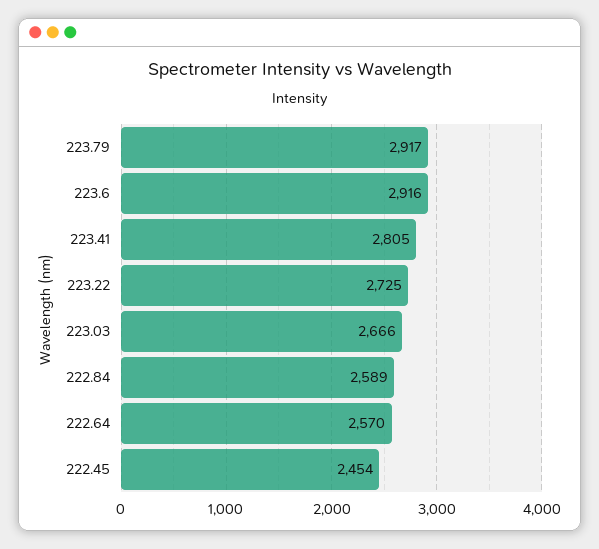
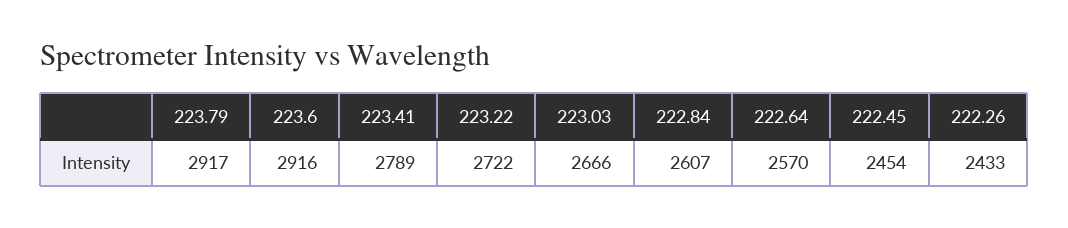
223.41: 2805 -> 2789
223.22: 2725 -> 2722
222.84: 2589 -> 2607
222.26: none -> 2433

